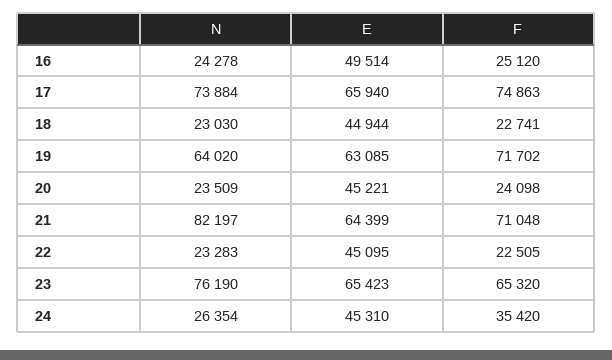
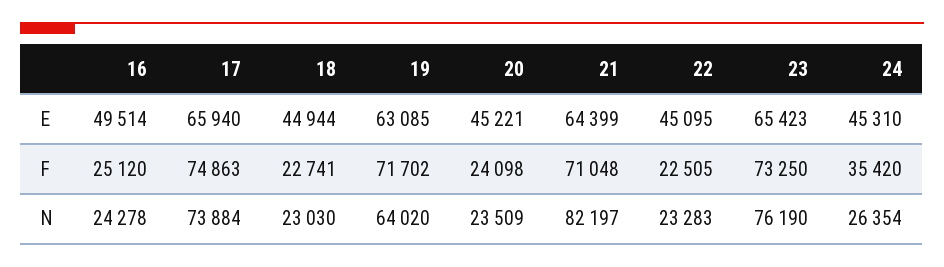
F, 23: 65320 -> 73250

